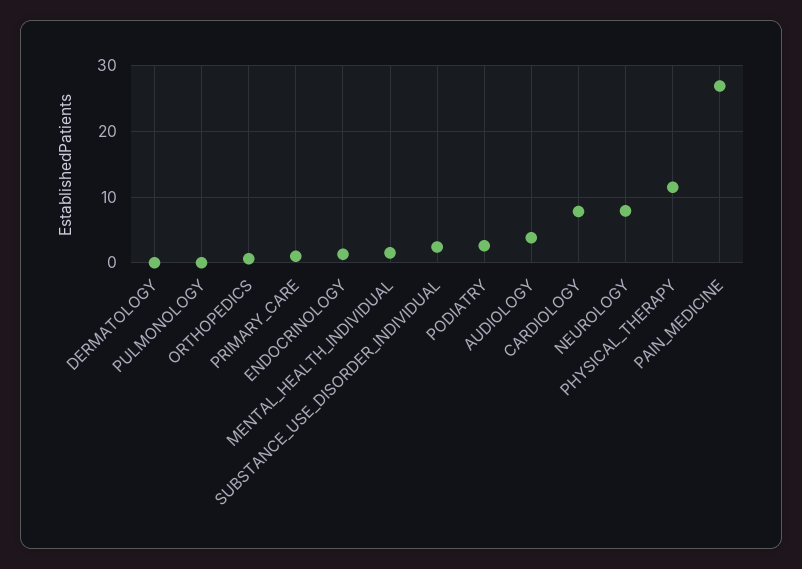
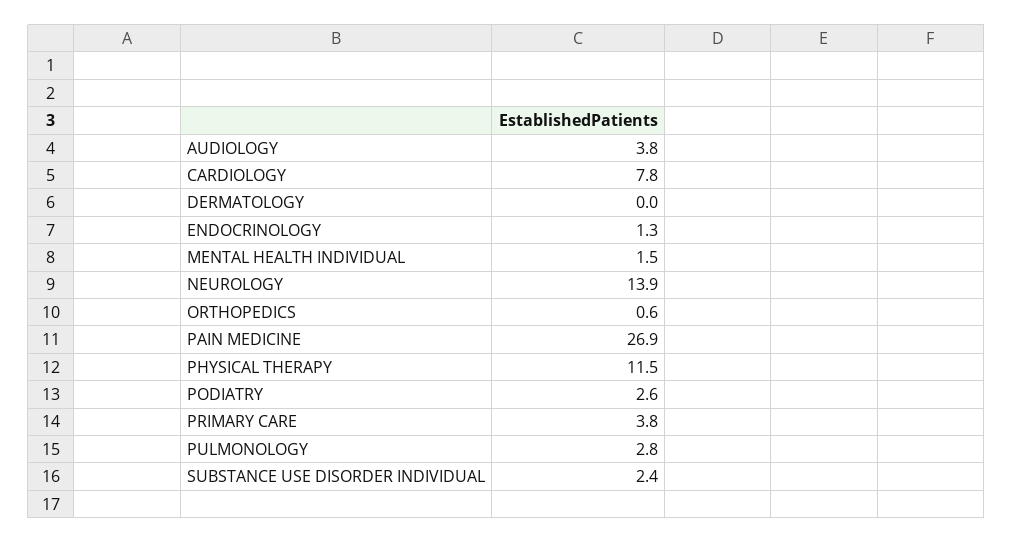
PULMONOLOGY: 0 -> 2.8
PRIMARY_CARE: 1 -> 3.8
NEUROLOGY: 8 -> 13.9

